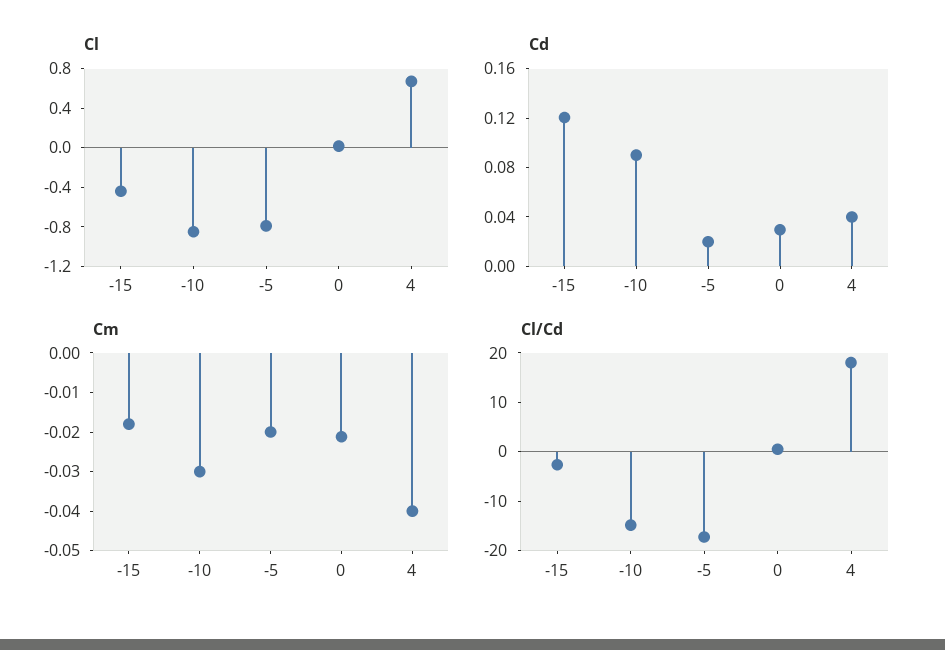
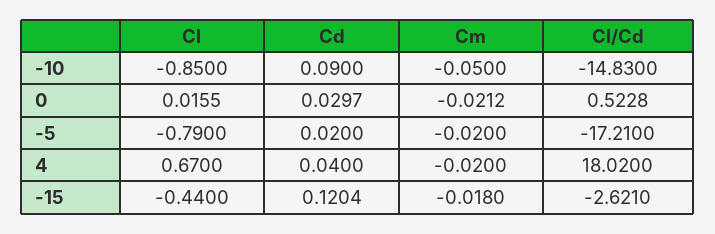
Cm, -10: -0.03 -> -0.05
Cm, 4: -0.04 -> -0.02

